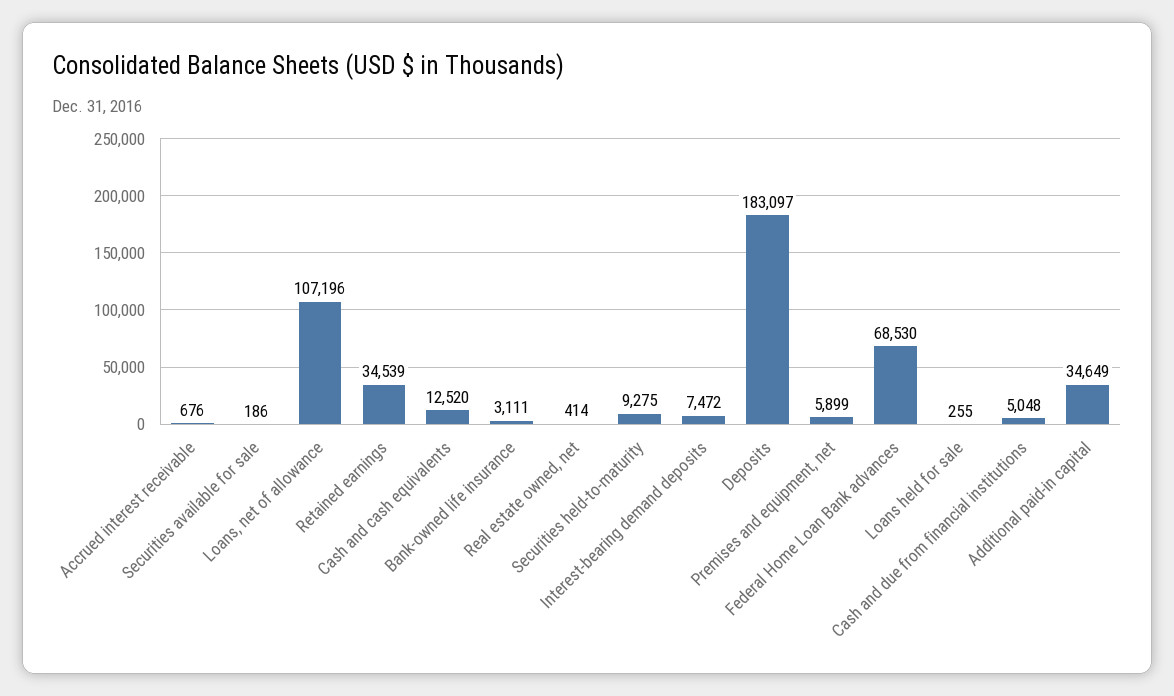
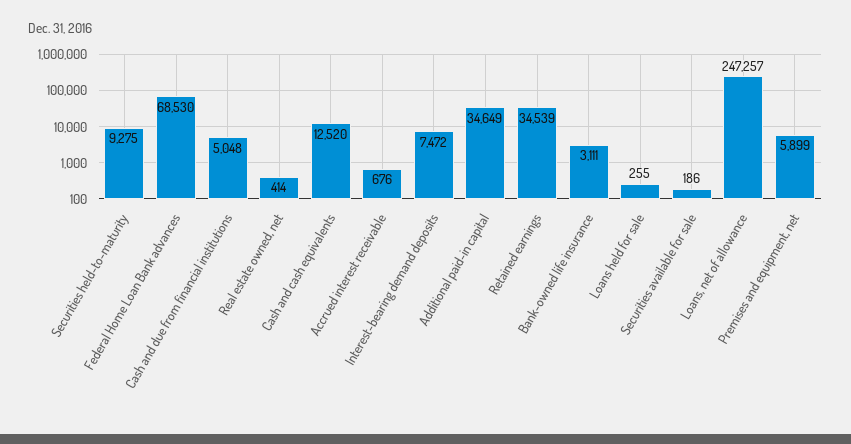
Loans, net of allowance: 107196 -> 247257
Deposits: 183097 -> none

